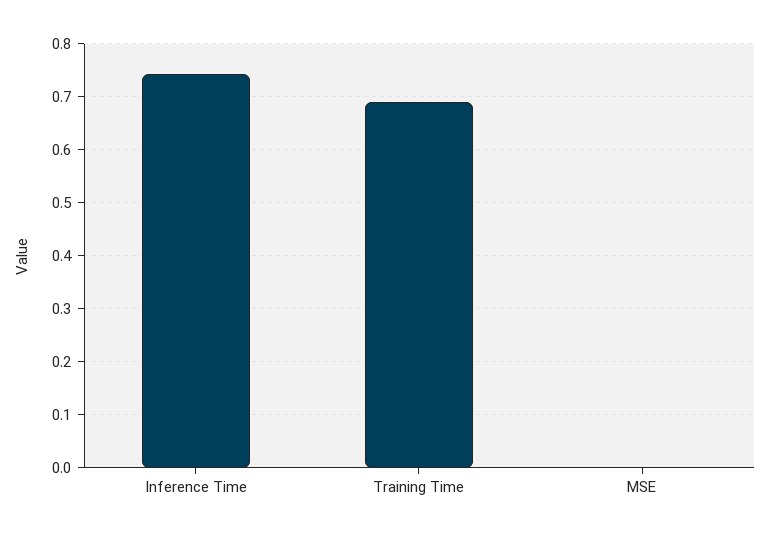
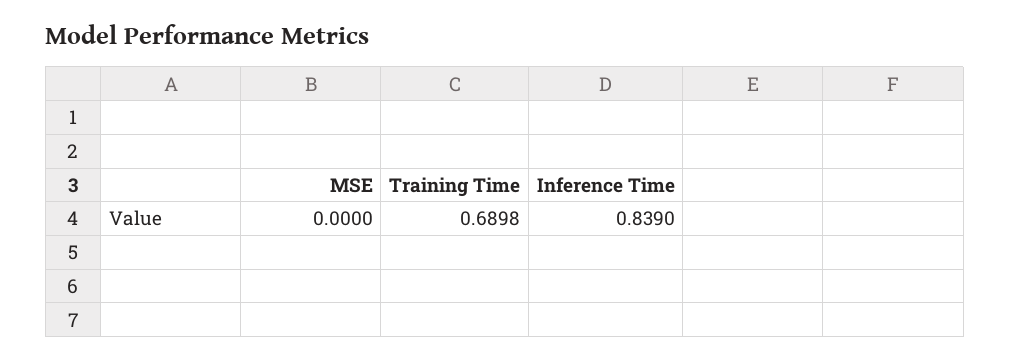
Inference Time: 0.74 -> 0.839

